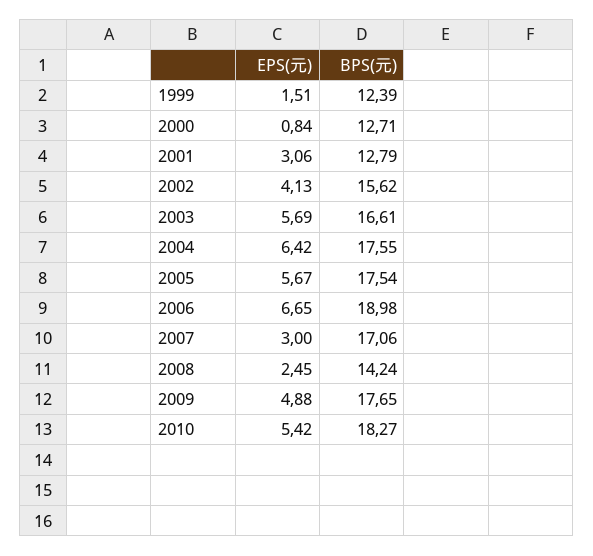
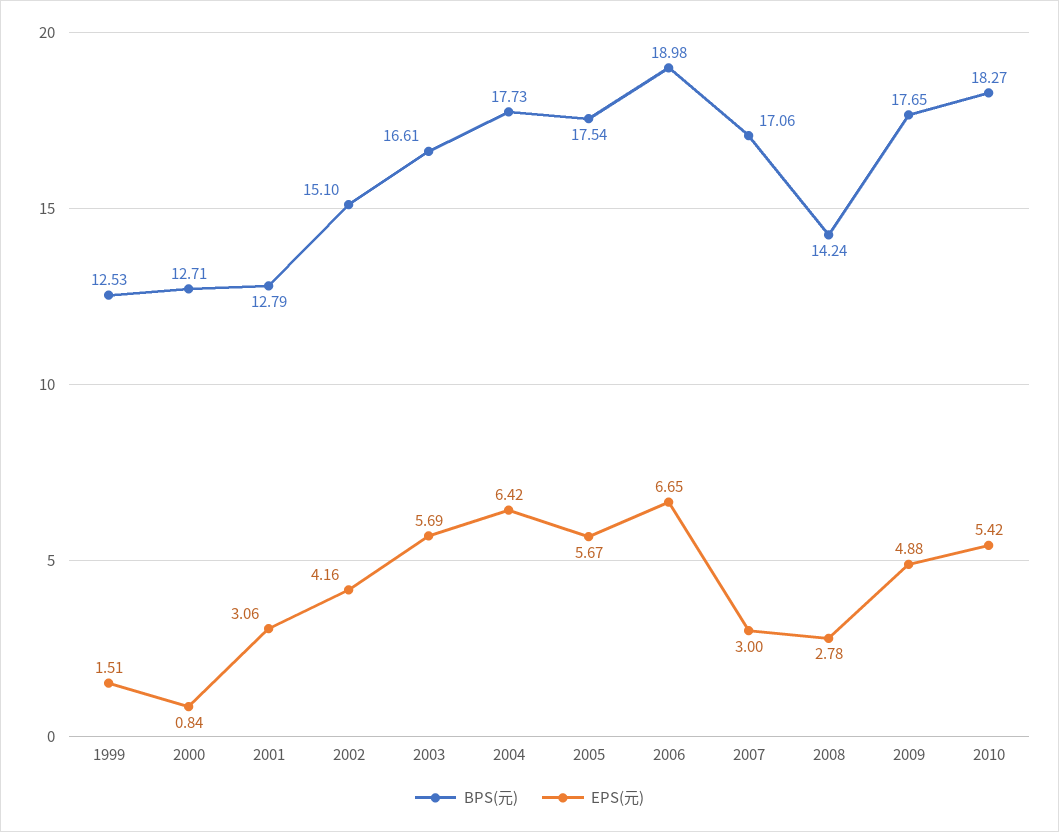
BPS(元), 1999: 12.39 -> 12.53
EPS(元), 2002: 4.13 -> 4.16
BPS(元), 2002: 15.62 -> 15.1
BPS(元), 2004: 17.55 -> 17.73
EPS(元), 2008: 2.45 -> 2.78

